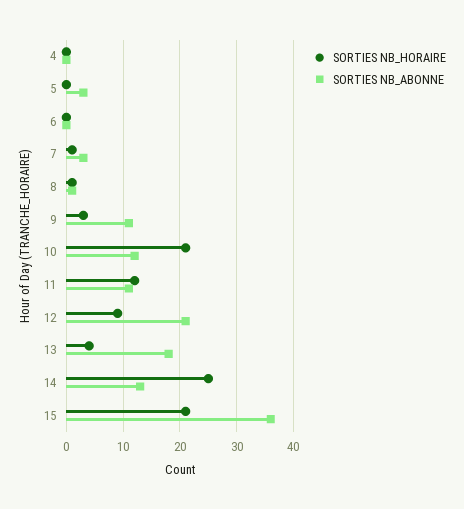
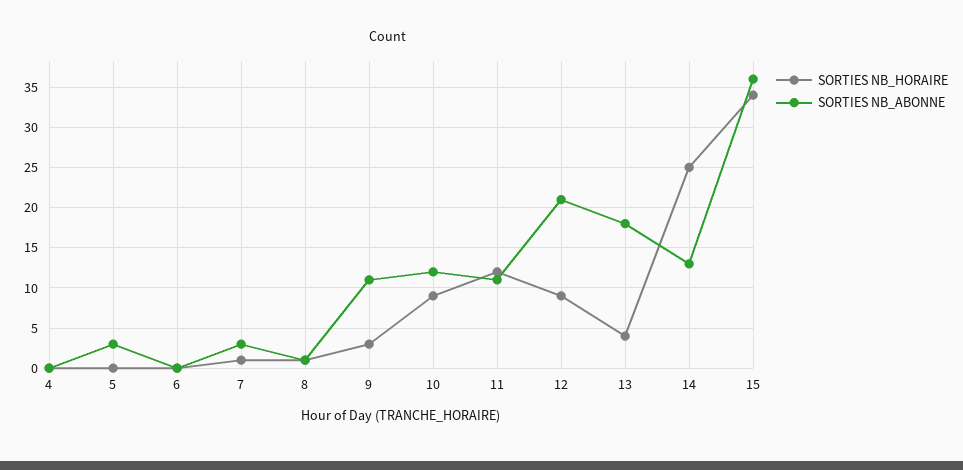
SORTIES NB_HORAIRE, 10: 20 -> 9
SORTIES NB_HORAIRE, 15: 20 -> 34

